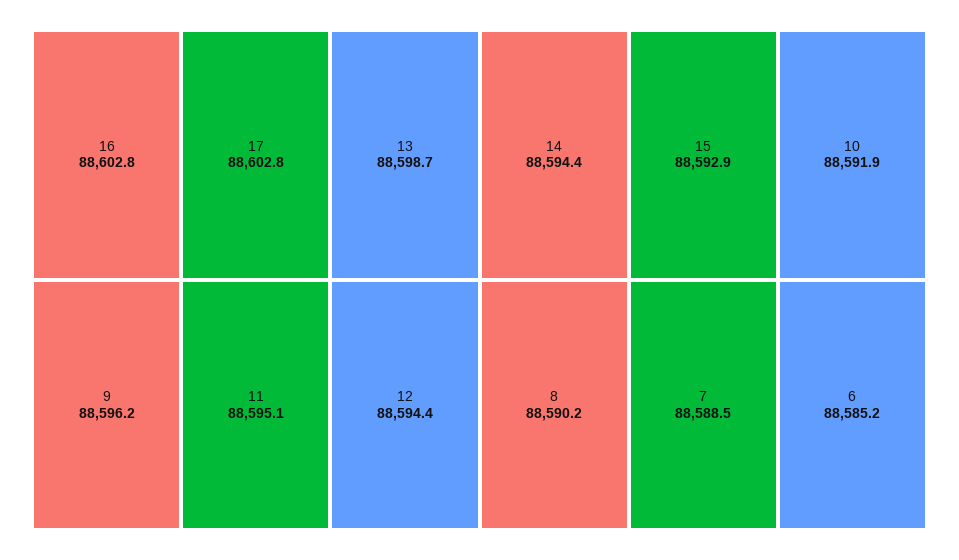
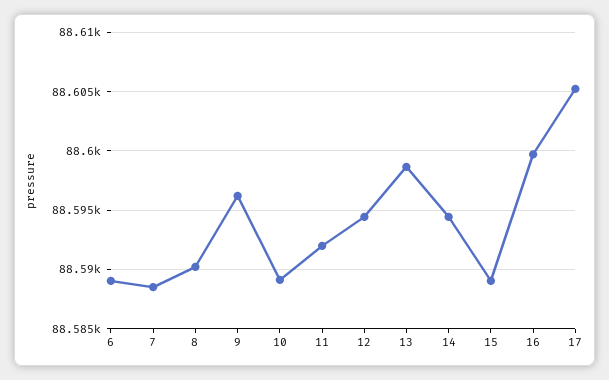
16: 88602.8 -> 88600
17: 88602.8 -> 88605
11: 88595.1 -> 88592
15: 88592.9 -> 88589
10: 88591.9 -> 88589
6: 88585.2 -> 88589

